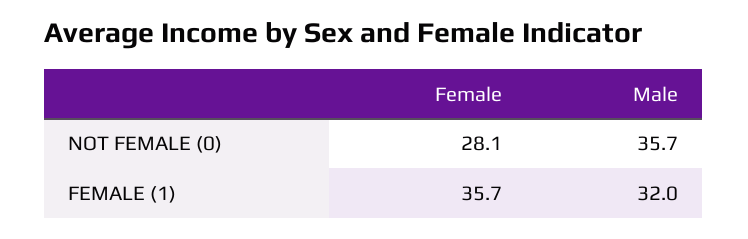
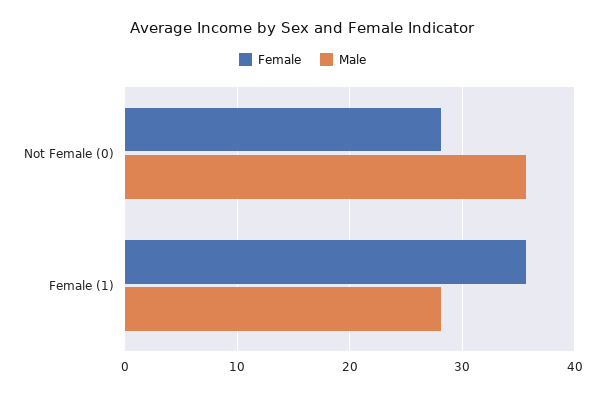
Male, FEMALE (1): 32 -> 28

